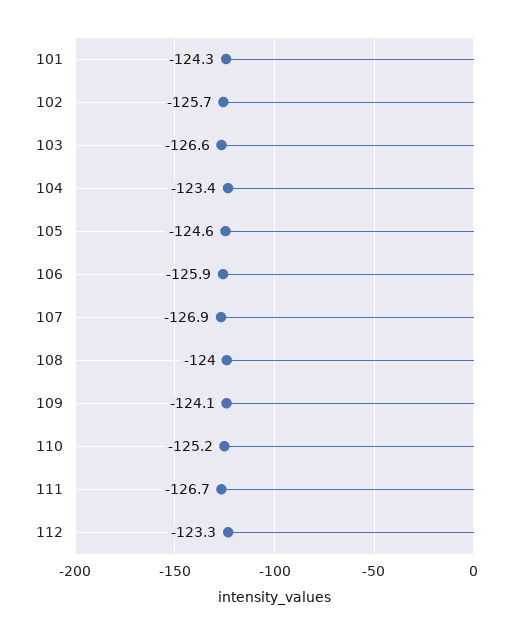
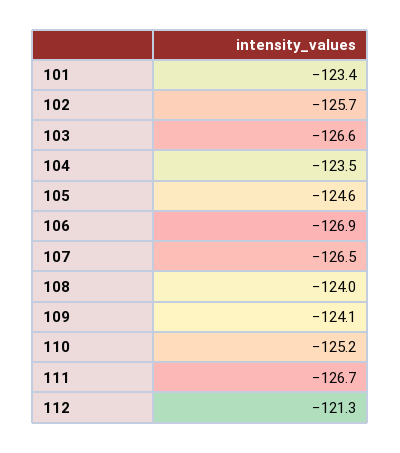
101: -124.3 -> -123.4
104: -123.4 -> -123.5
106: -125.9 -> -126.9
107: -126.9 -> -126.5
112: -123.3 -> -121.3

